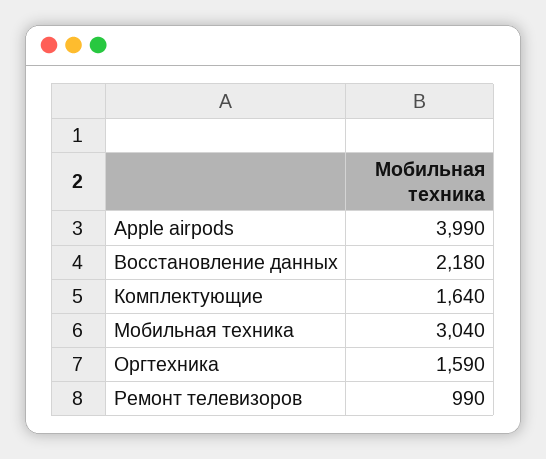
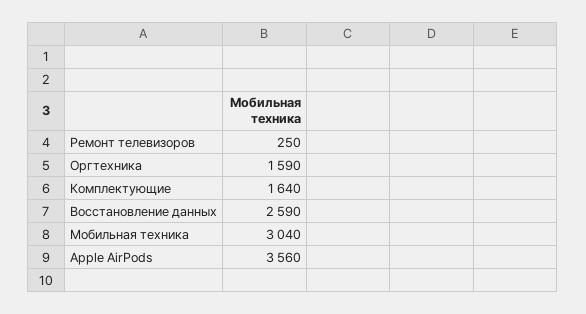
Apple airpods: 3990 -> 3560
Восстановление данных: 2180 -> 2590
Ремонт телевизоров: 990 -> 250

